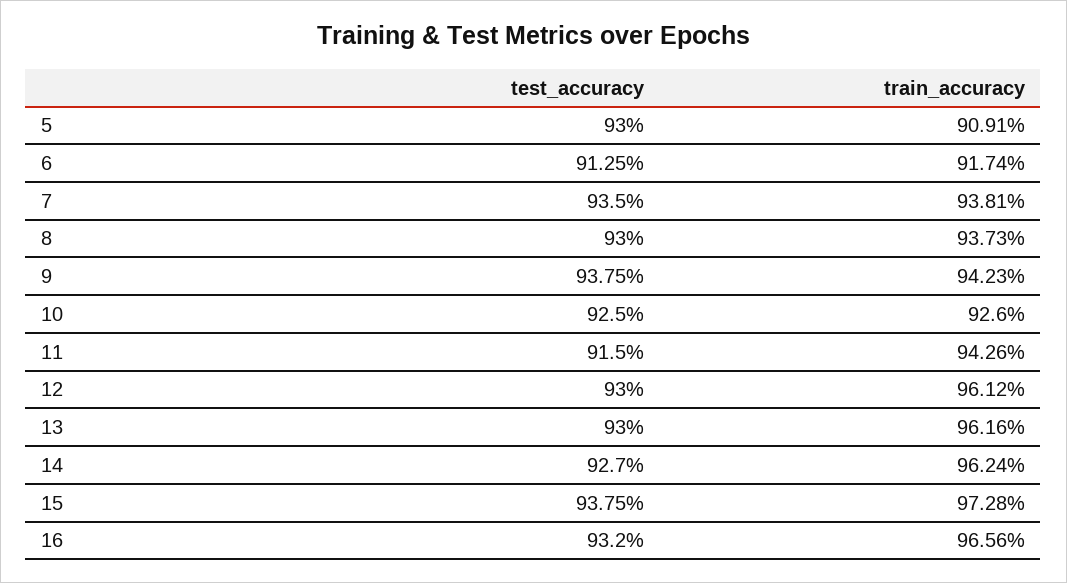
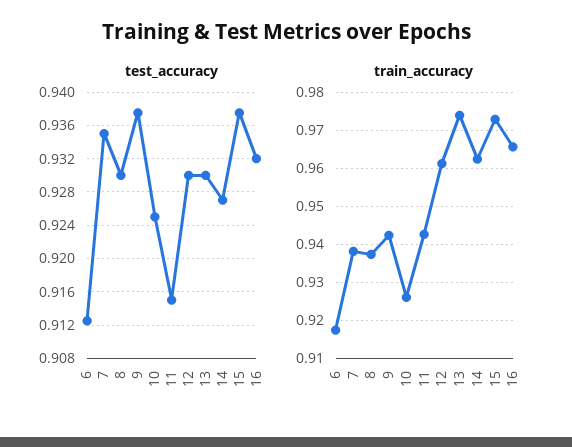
test_accuracy, 5: 0.93 -> none
train_accuracy, 5: 0.9091 -> none
train_accuracy, 13: 0.9616 -> 0.974

